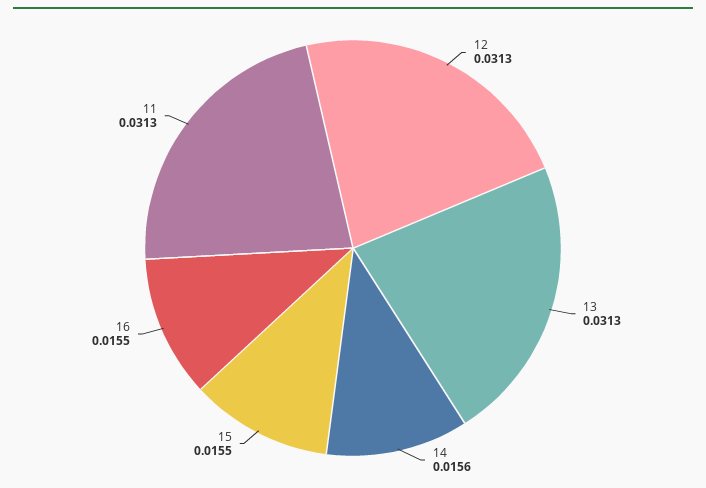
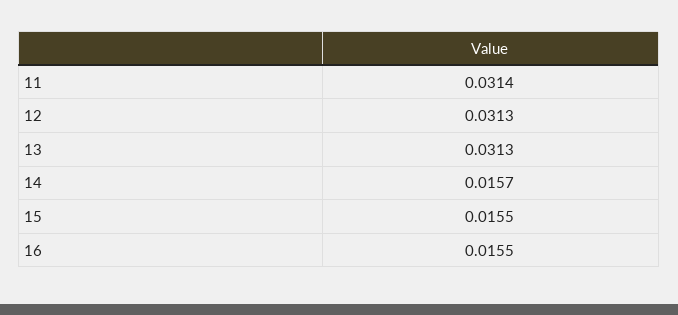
14: 0.0156 -> 0.0157
11: 0.0313 -> 0.0314

